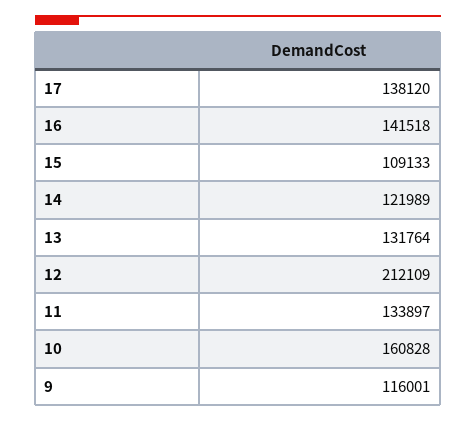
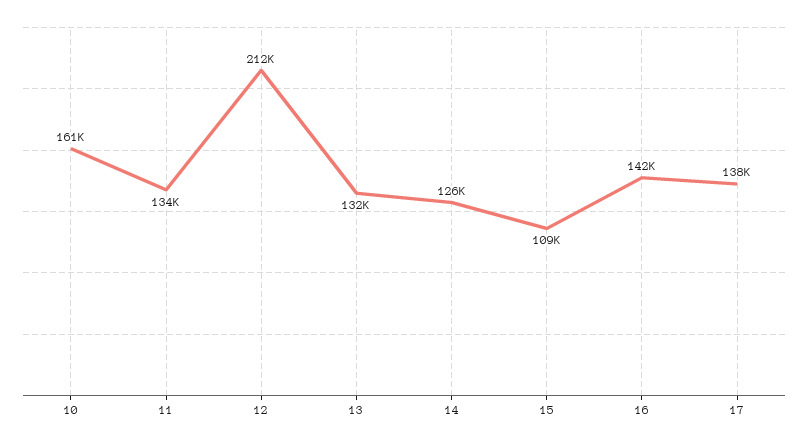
14: 121989 -> 126000
9: 116001 -> none

